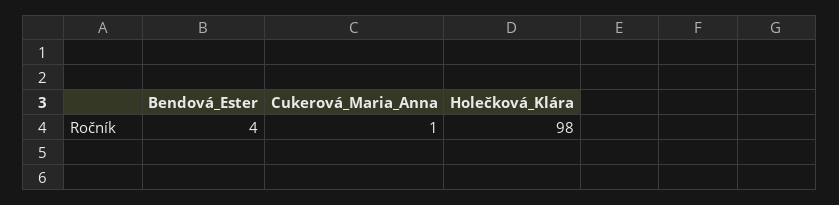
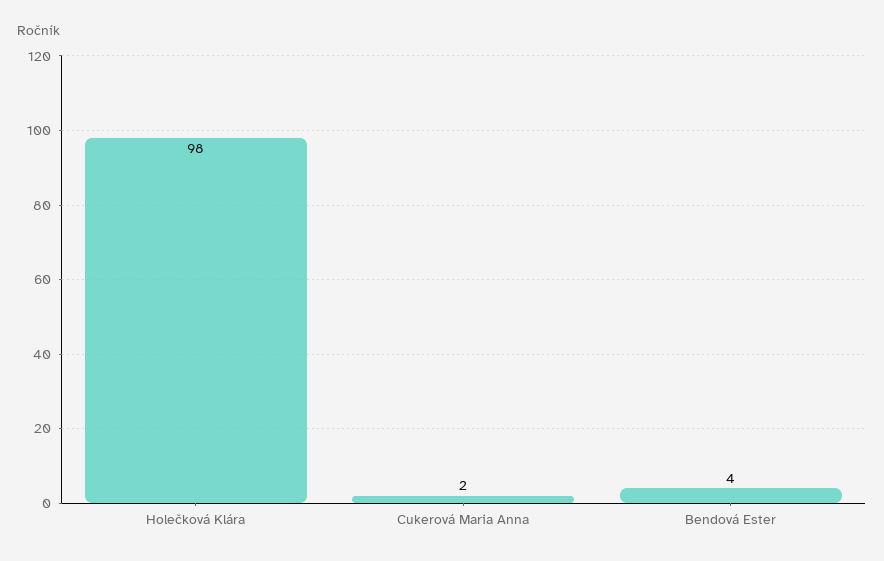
Cukerová_Maria_Anna: 1 -> 2

